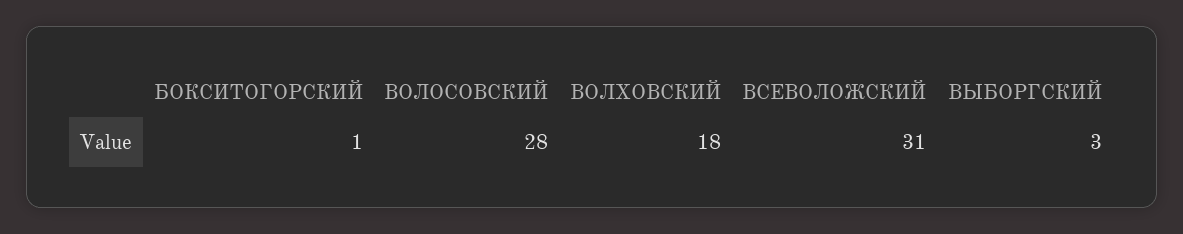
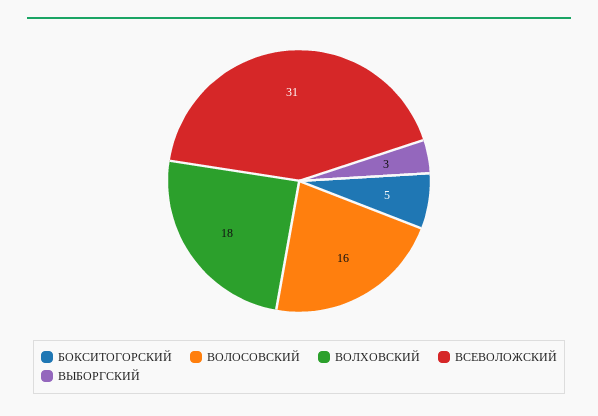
БОКСИТОГОРСКИЙ: 1 -> 5
ВОЛОСОВСКИЙ: 28 -> 16

